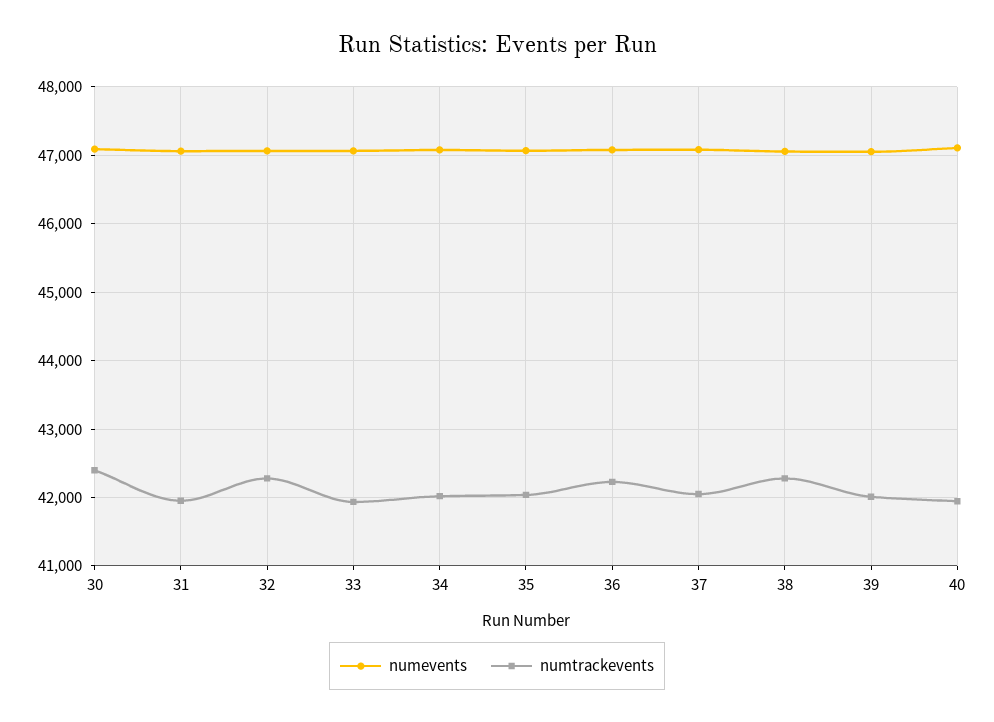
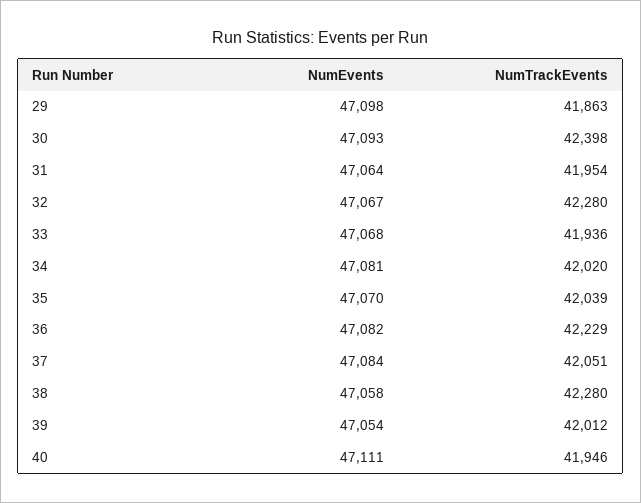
numevents, 29: none -> 47098
numtrackevents, 29: none -> 41863

